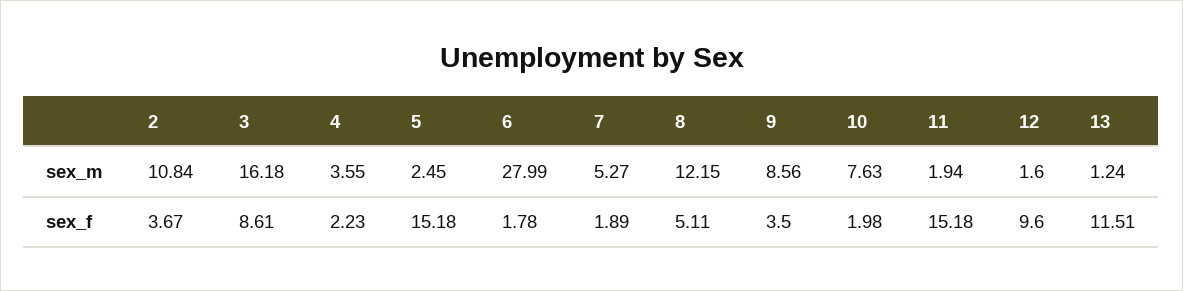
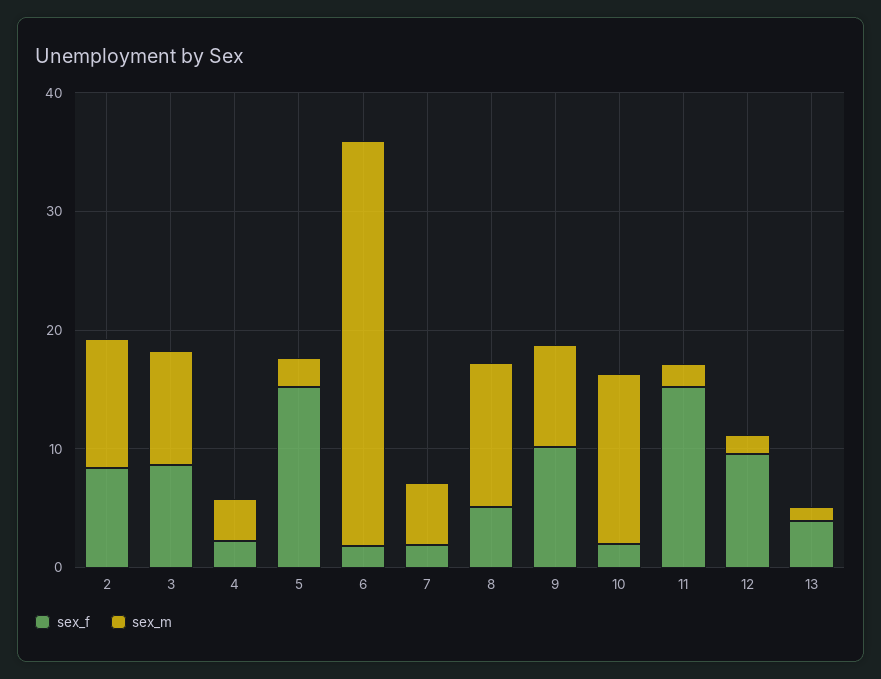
sex_m, 3: 16.18 -> 10
sex_m, 6: 27.99 -> 34
sex_m, 10: 7.63 -> 14
sex_f, 2: 3.67 -> 8
sex_f, 9: 3.5 -> 10
sex_f, 13: 11.51 -> 4

